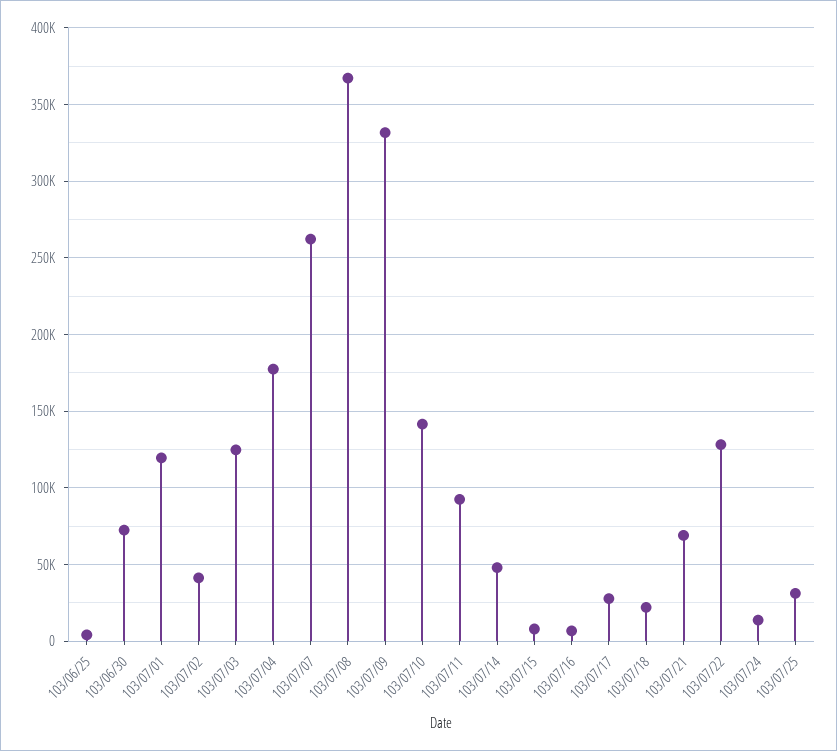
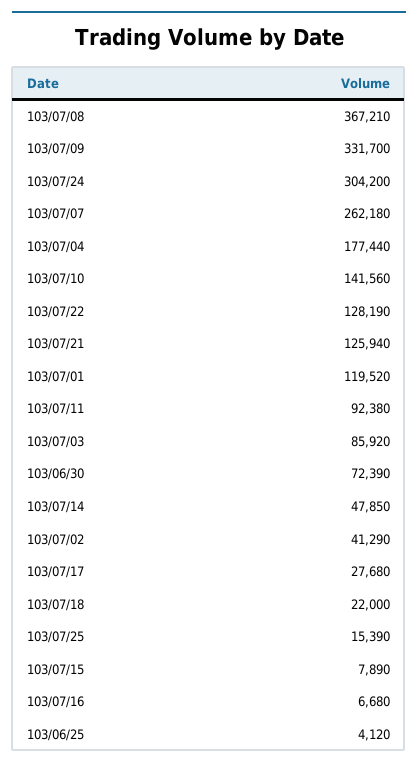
103/07/03: 125000 -> 85920
103/07/21: 70000 -> 125940
103/07/24: 15000 -> 304200
103/07/25: 30000 -> 15390

